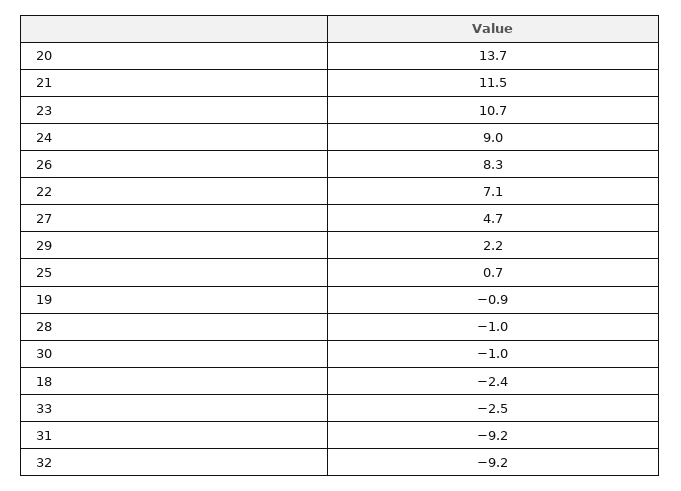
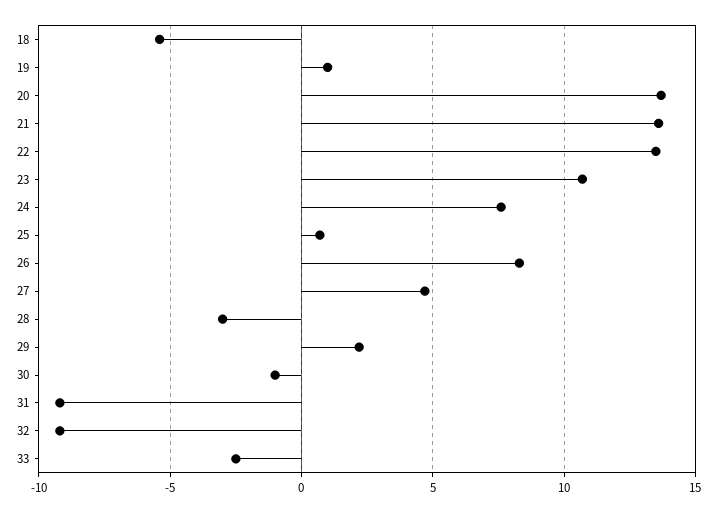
21: 11.5 -> 13.5
24: 9 -> 7.5
22: 7.1 -> 13.5
19: -0.9 -> 1
28: -1 -> -3
18: -2.4 -> -5.5

